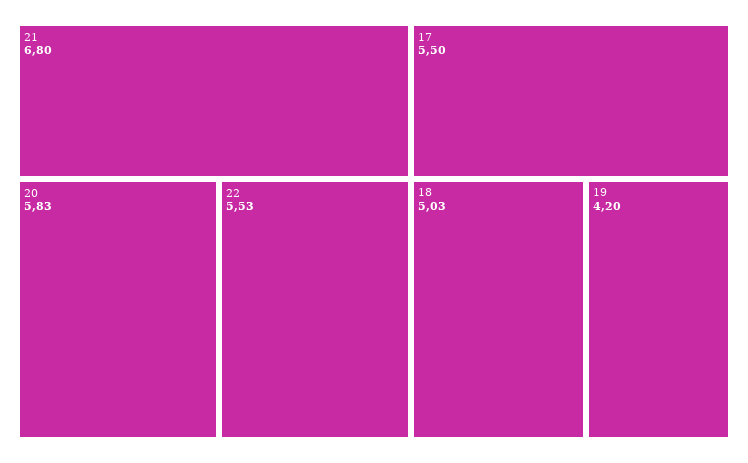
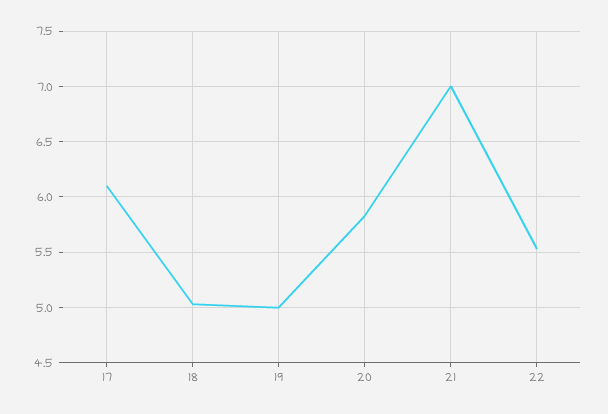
21: 6.8 -> 7
17: 5.5 -> 6.1
19: 4.2 -> 5

